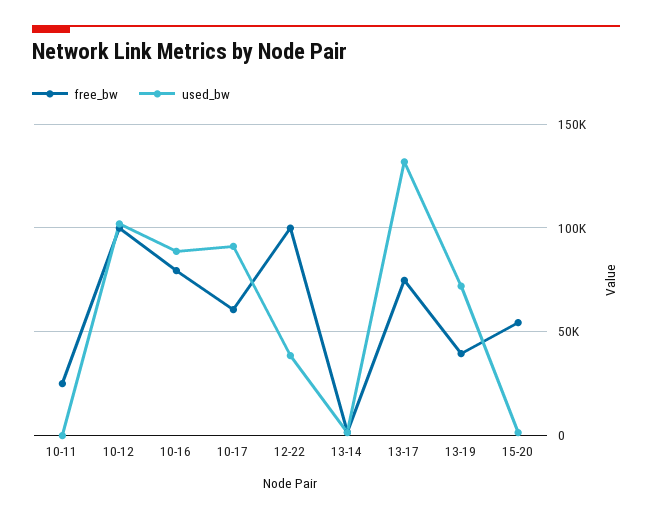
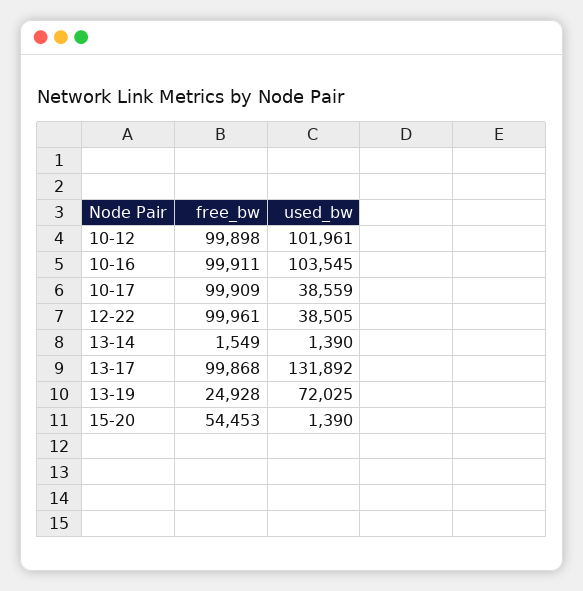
free_bw, 10-11: 25000 -> none
used_bw, 10-11: 0 -> none
free_bw, 10-16: 80000 -> 99911
used_bw, 10-16: 90000 -> 103545
free_bw, 10-17: 60000 -> 99909
used_bw, 10-17: 90000 -> 38559
free_bw, 13-17: 75000 -> 99868
free_bw, 13-19: 40000 -> 24928

